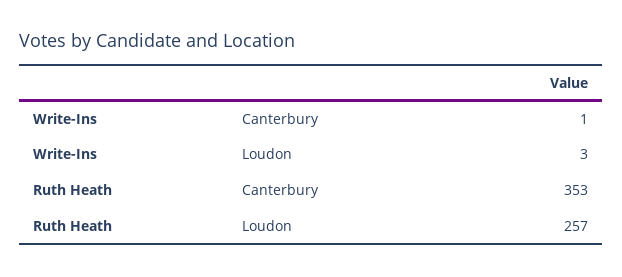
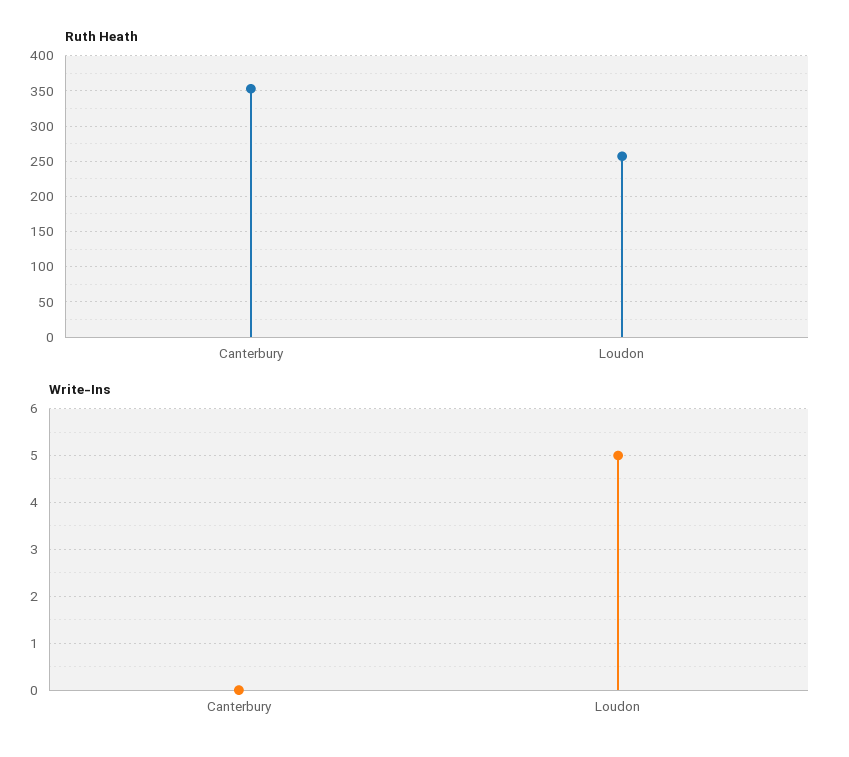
Write-Ins, Canterbury: 1 -> 0
Write-Ins, Loudon: 3 -> 5

